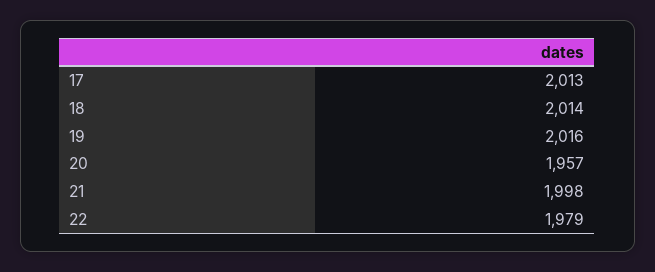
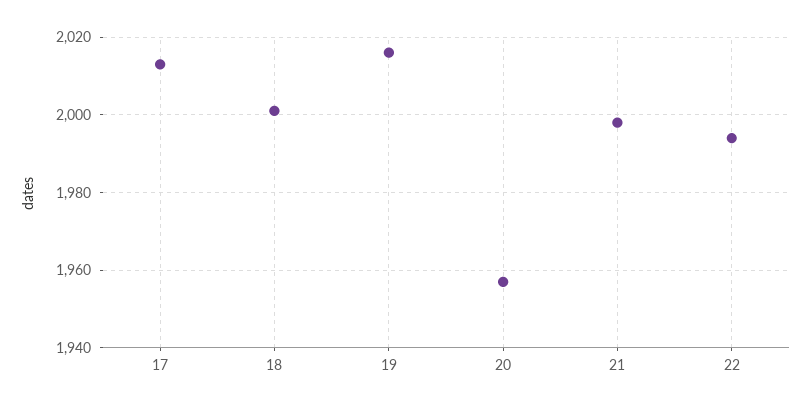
18: 2014 -> 2000
22: 1979 -> 1995

